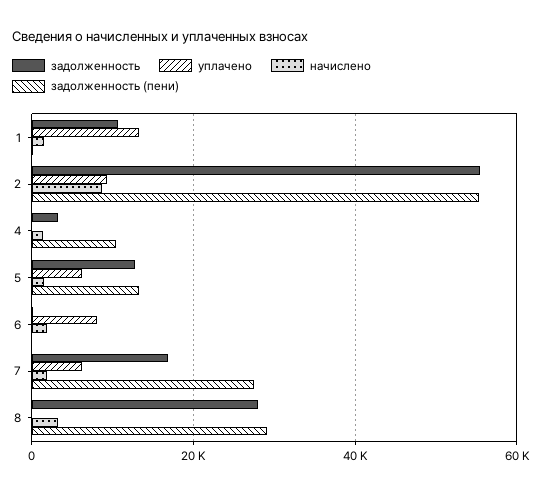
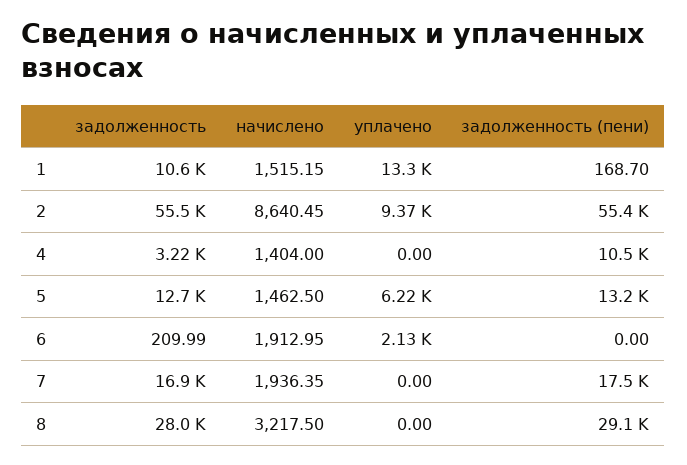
уплачено, 6: 8000 -> 2130
уплачено, 7: 6000 -> 0
задолженность (пени), 7: 28000 -> 17500

